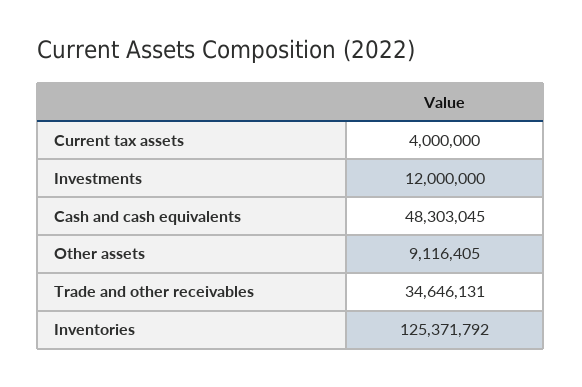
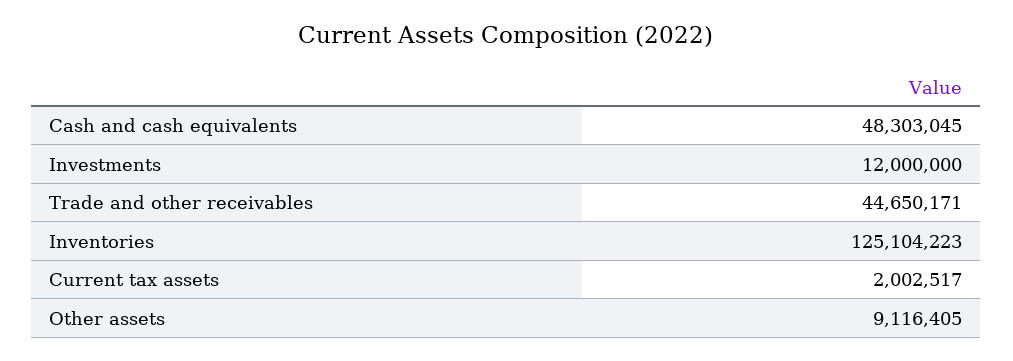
Current tax assets: 4000000 -> 2002517
Trade and other receivables: 34646131 -> 44650171
Inventories: 125371792 -> 125104223

